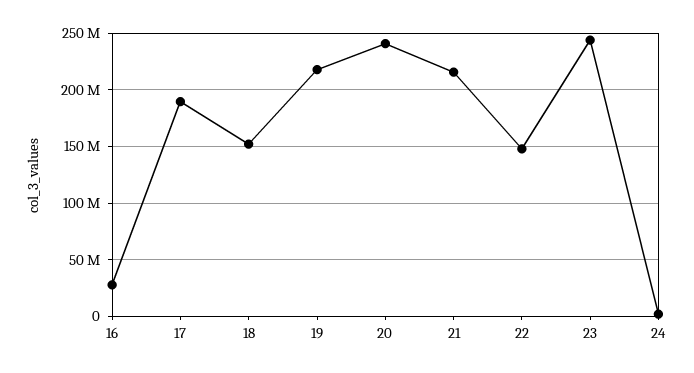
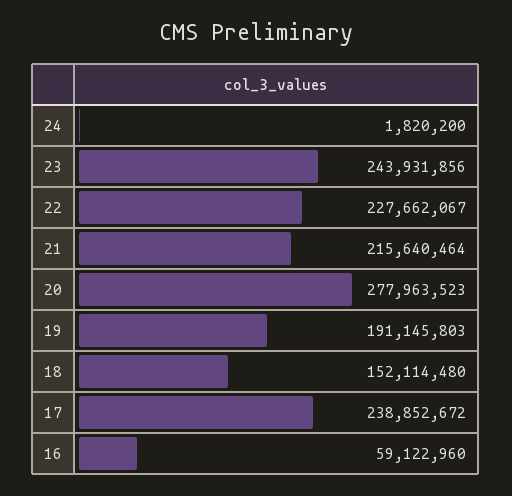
16: 30000000 -> 59122960
17: 190000000 -> 238852672
19: 220000000 -> 191145803
20: 240000000 -> 277963523
22: 150000000 -> 227662067

